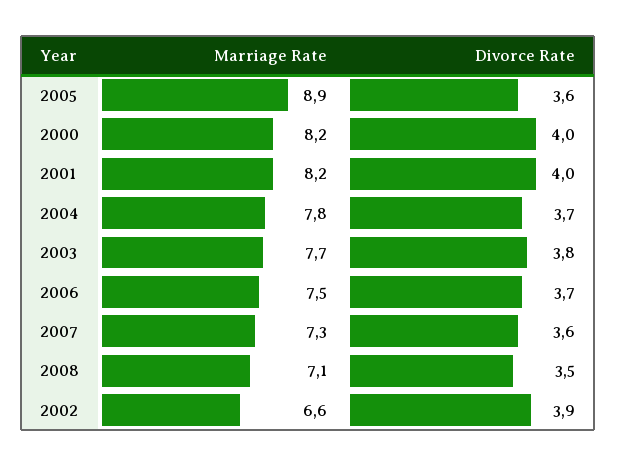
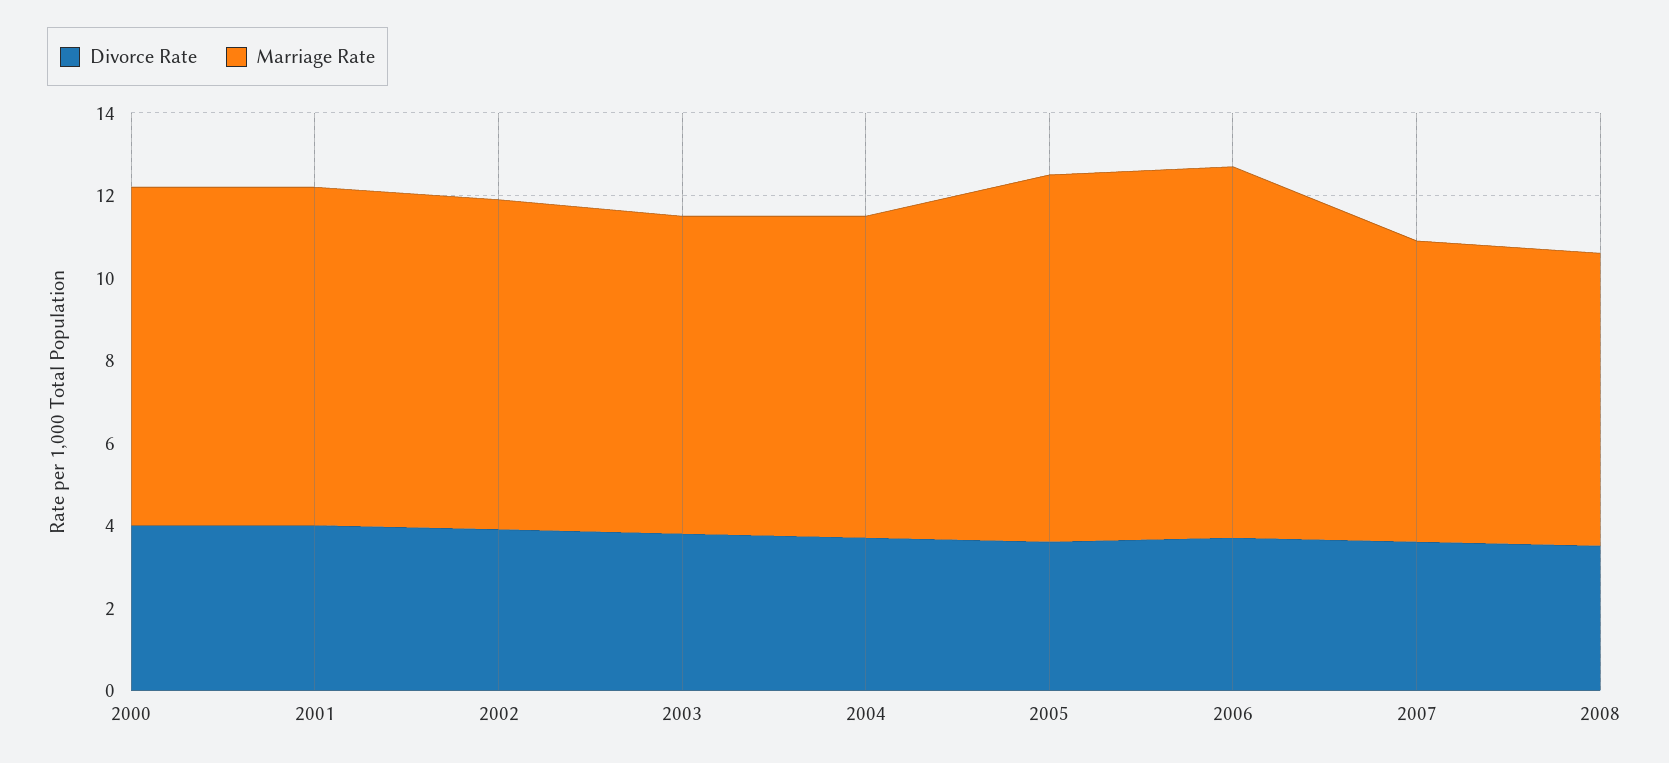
Marriage Rate, 2006: 7.5 -> 9
Marriage Rate, 2002: 6.6 -> 8

